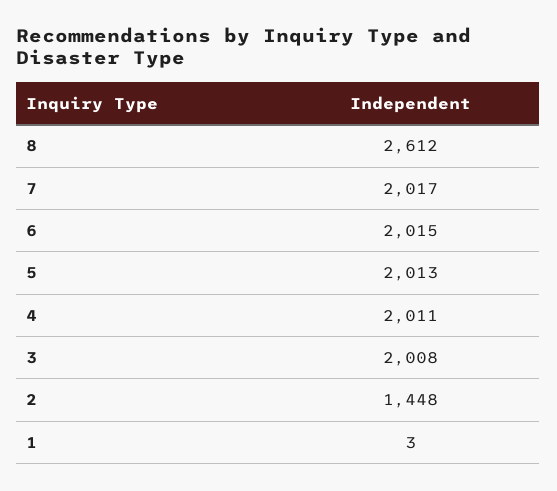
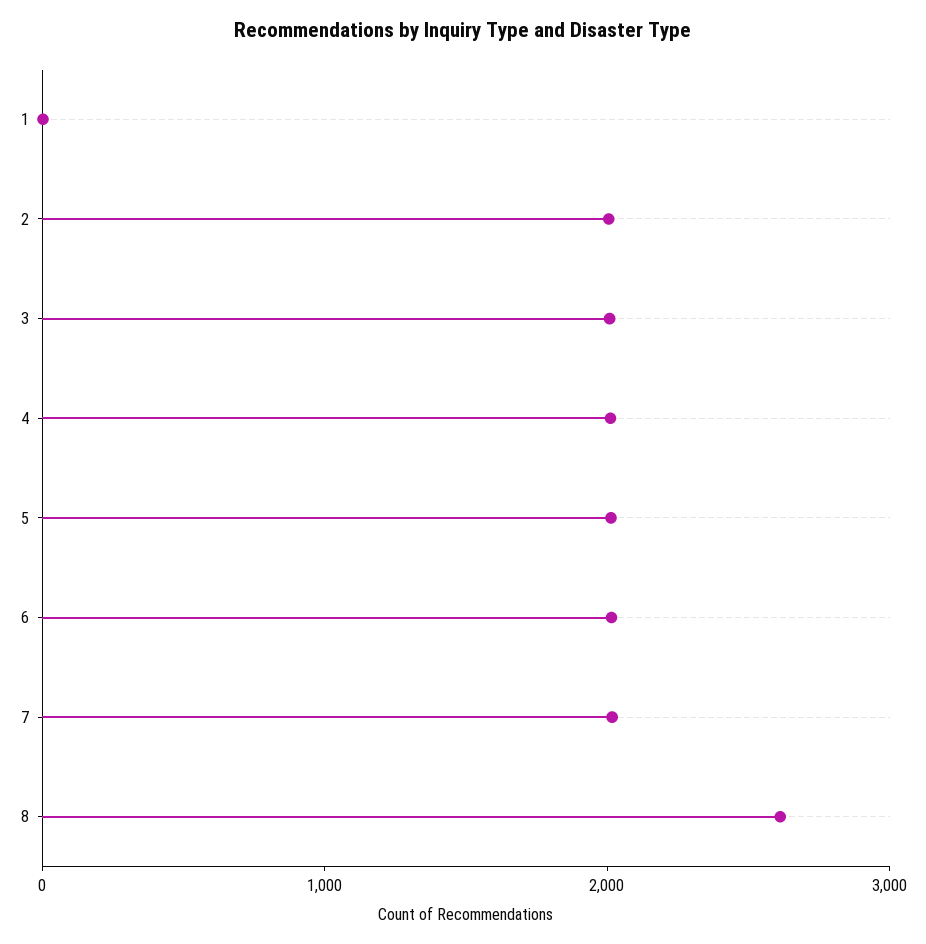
2: 1448 -> 2000

